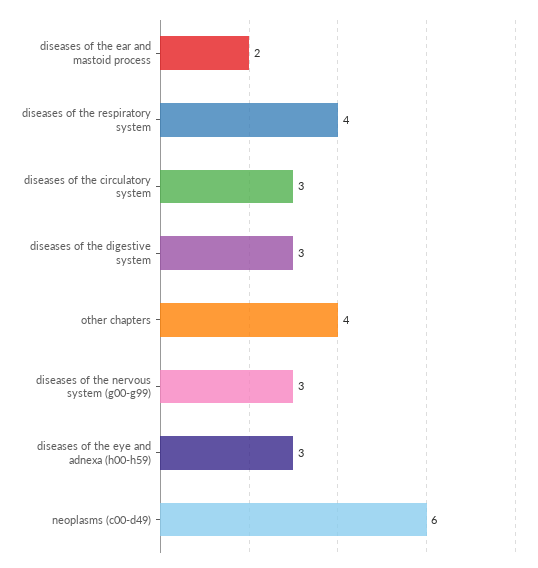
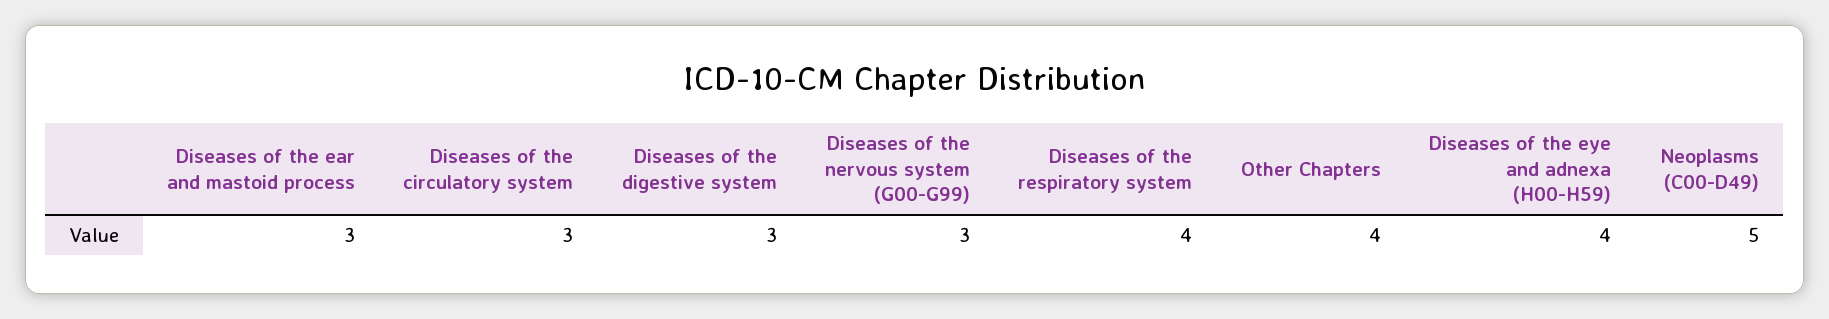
diseases of the ear and mastoid process: 2 -> 3
diseases of the eye and adnexa (h00-h59): 3 -> 4
neoplasms (c00-d49): 6 -> 5

